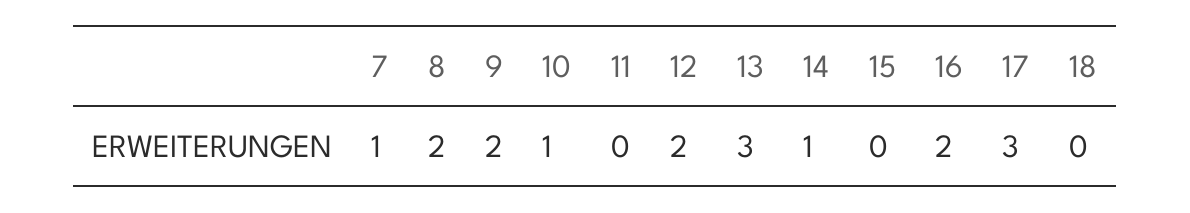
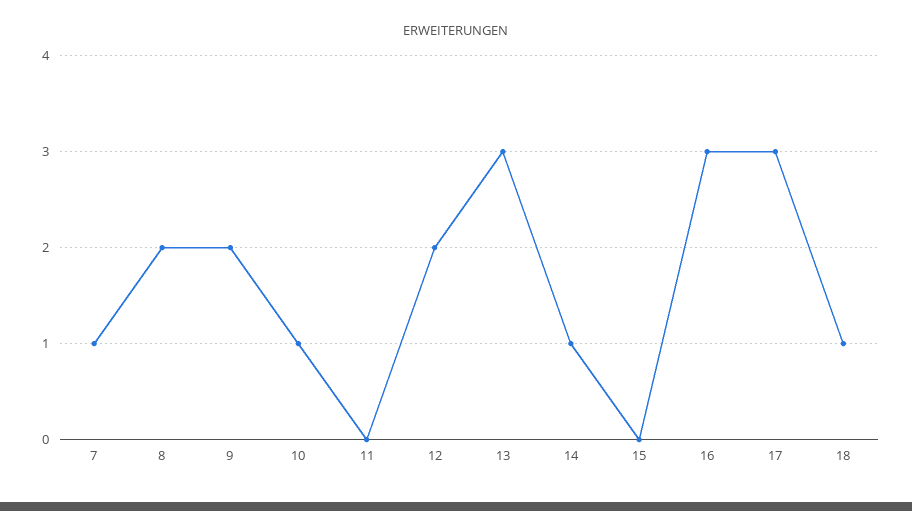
16: 2 -> 3
18: 0 -> 1

